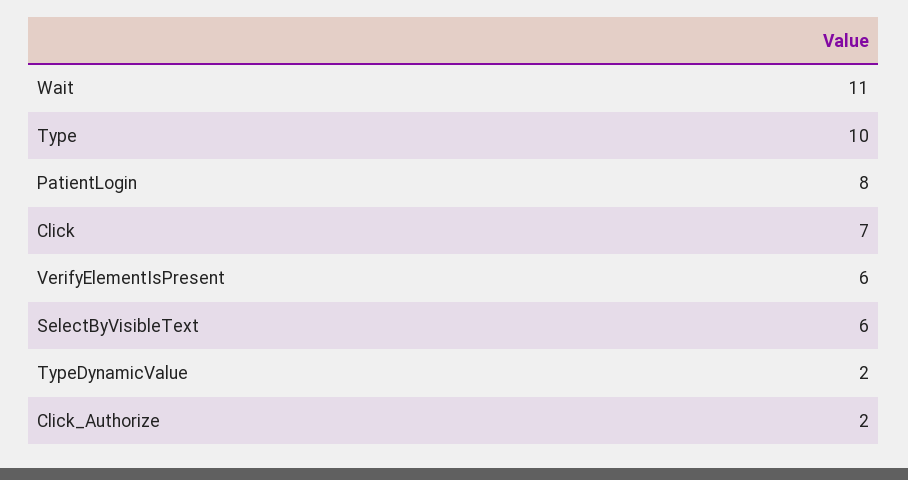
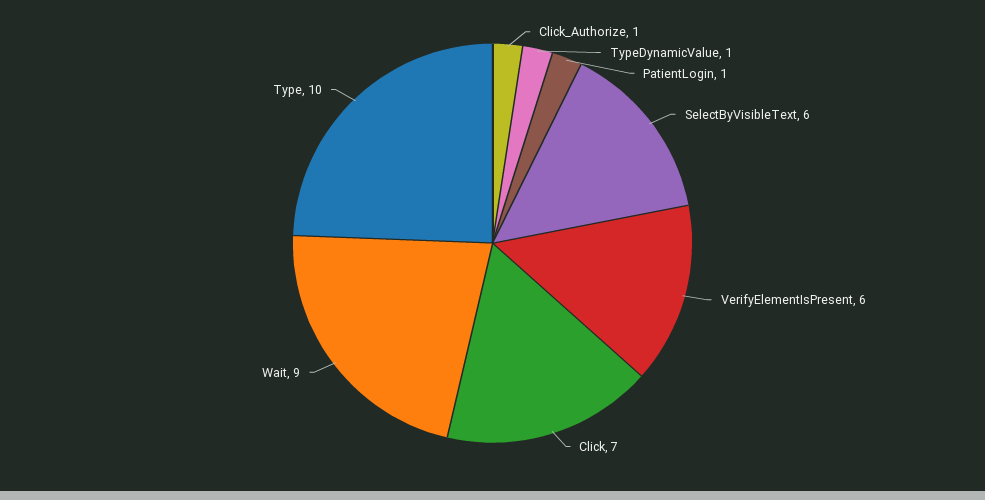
Wait: 11 -> 9
PatientLogin: 8 -> 1
TypeDynamicValue: 2 -> 1
Click_Authorize: 2 -> 1

